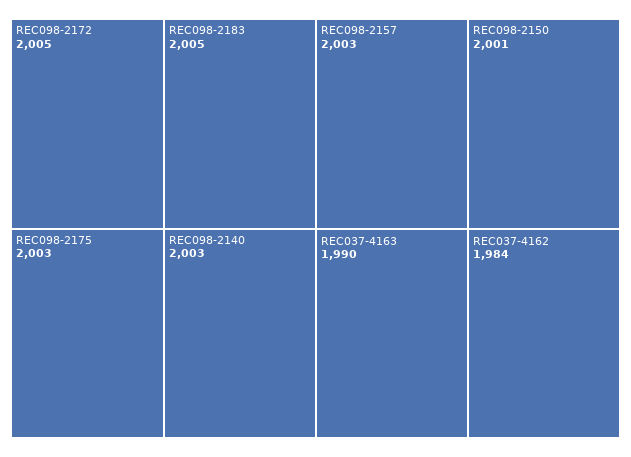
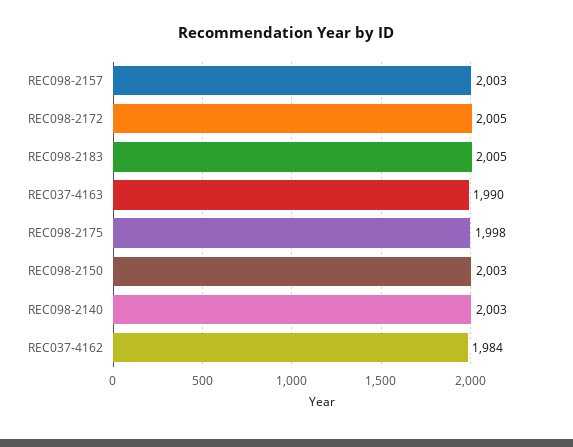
REC098-2175: 2003 -> 1998
REC098-2150: 2001 -> 2003

